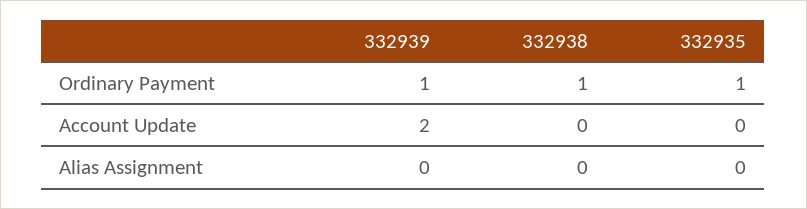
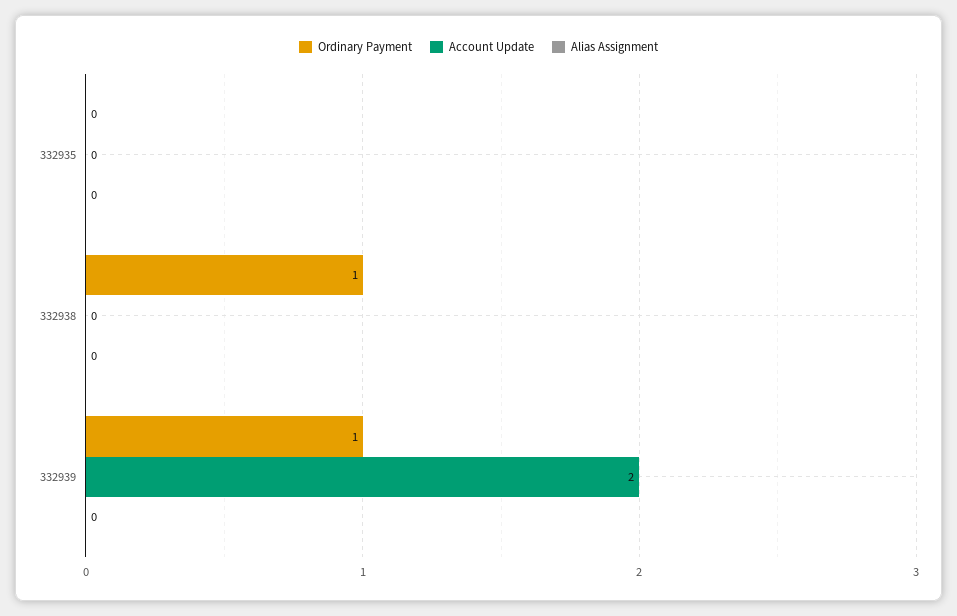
Ordinary Payment, 332935: 1 -> 0

